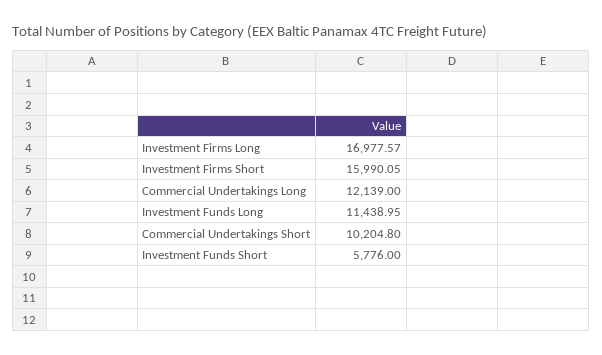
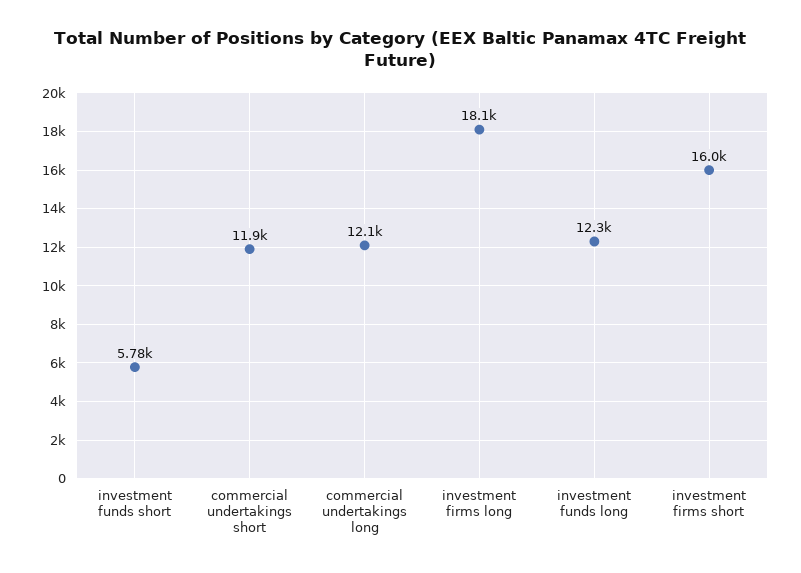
Investment Firms Long: 16977.57 -> 18100
Investment Funds Long: 11438.95 -> 12300
Commercial Undertakings Short: 10204.8 -> 11900

